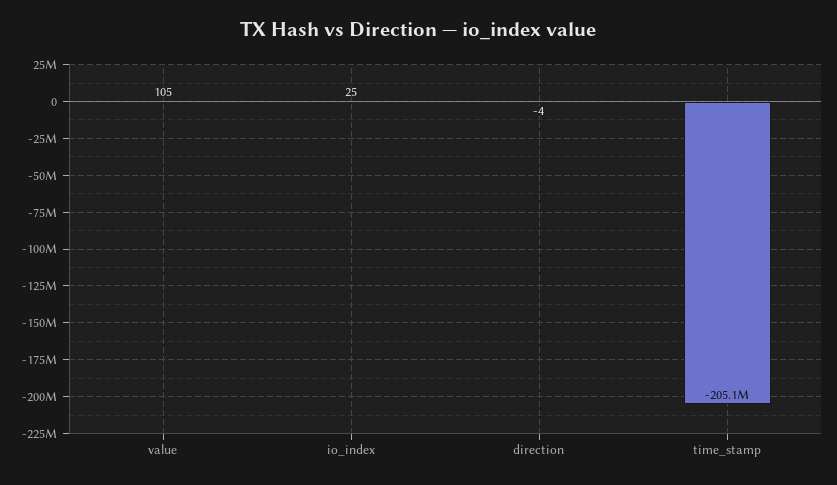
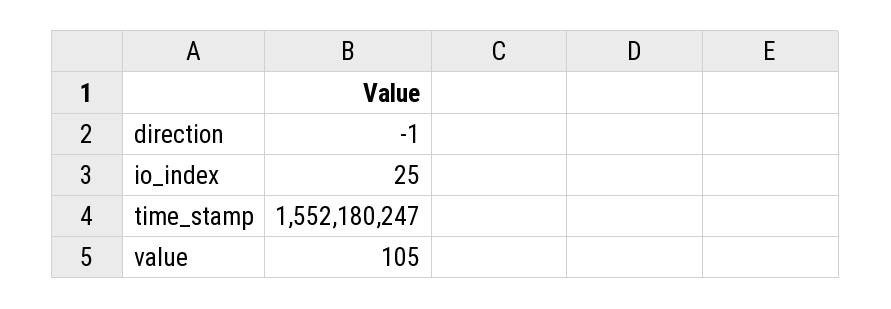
direction: -4 -> -1
time_stamp: -205100000 -> 1552180247

